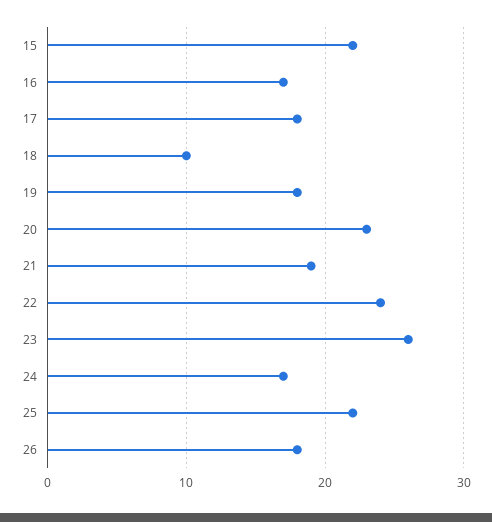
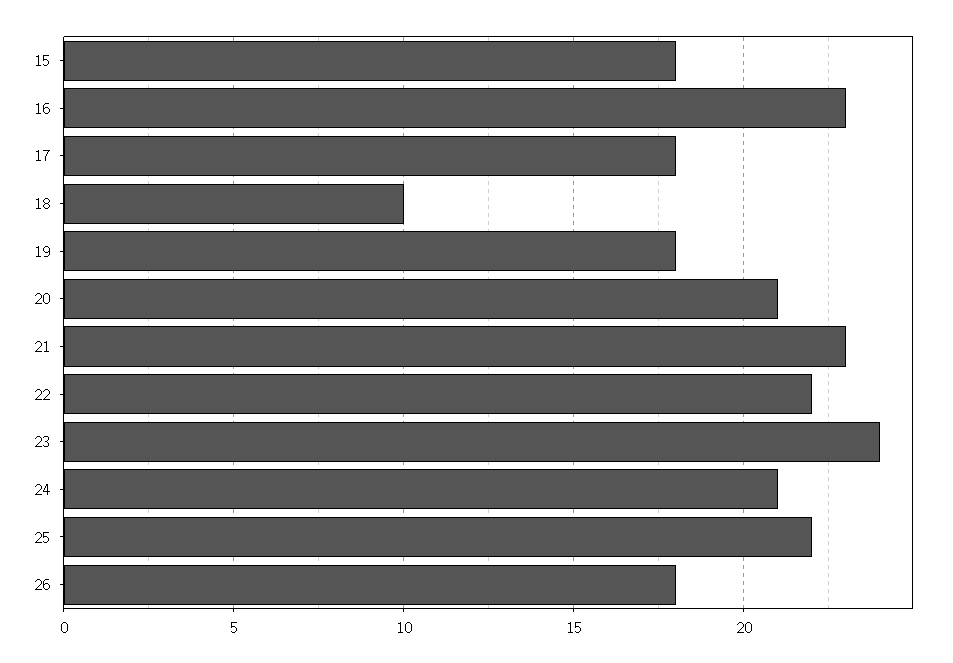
15: 22 -> 18
16: 17 -> 23
20: 23 -> 21
21: 19 -> 23
22: 24 -> 22
23: 26 -> 24
24: 17 -> 21

